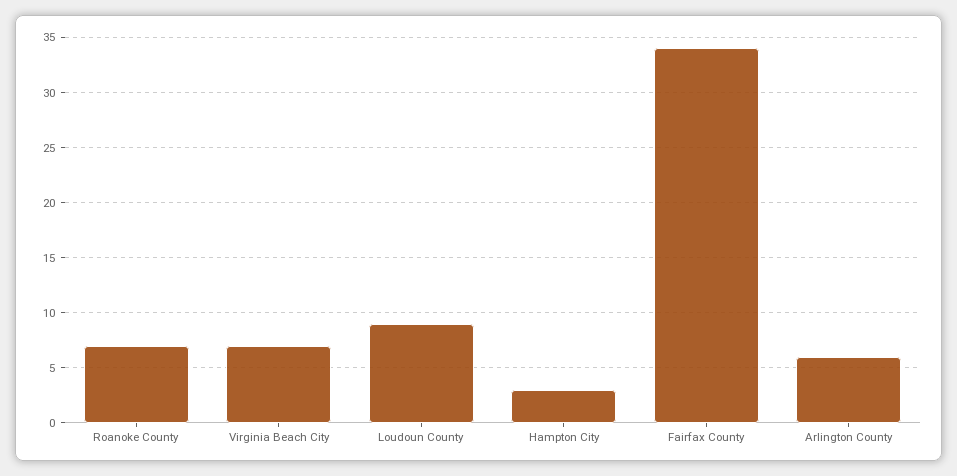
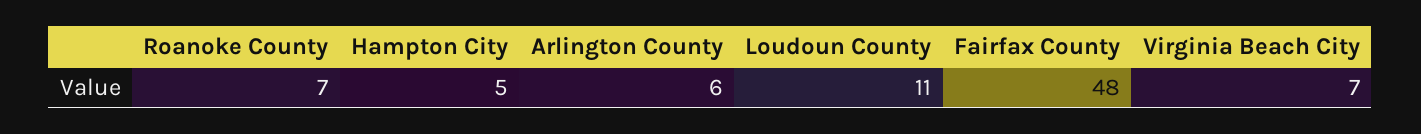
Loudoun County: 9 -> 11
Hampton City: 3 -> 5
Fairfax County: 34 -> 48

